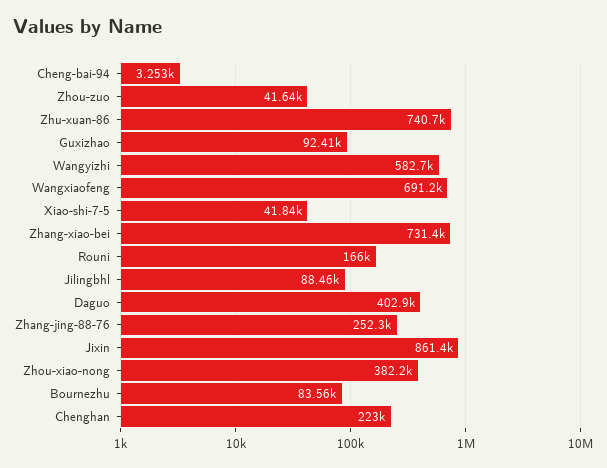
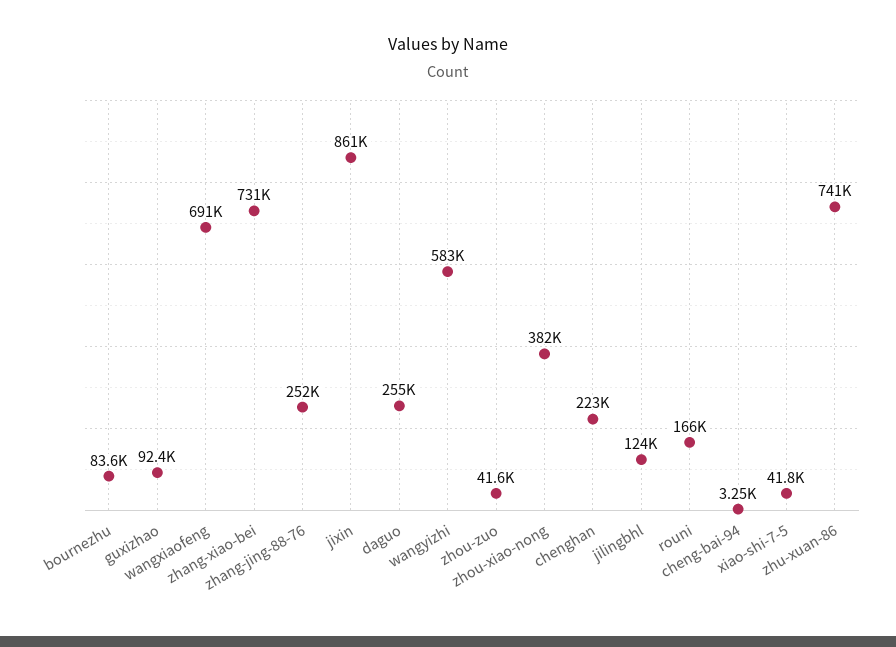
Jilingbhl: 88460 -> 124000
Daguo: 402900 -> 255000

